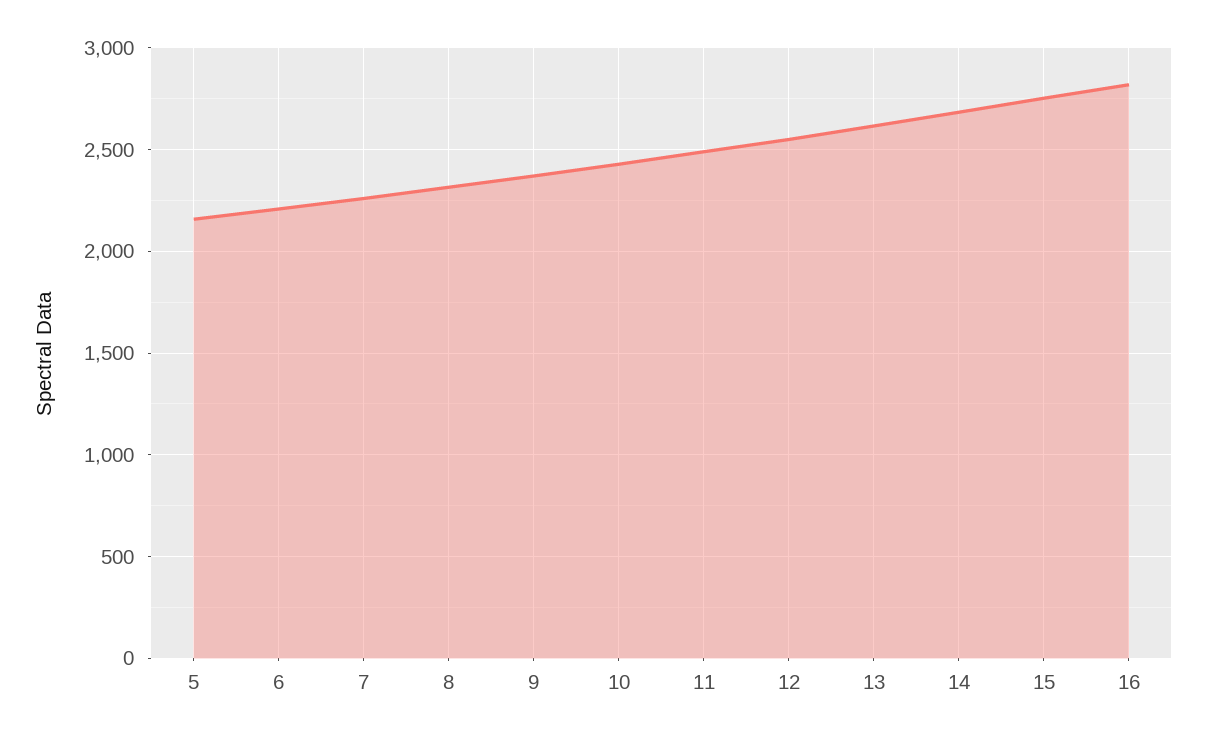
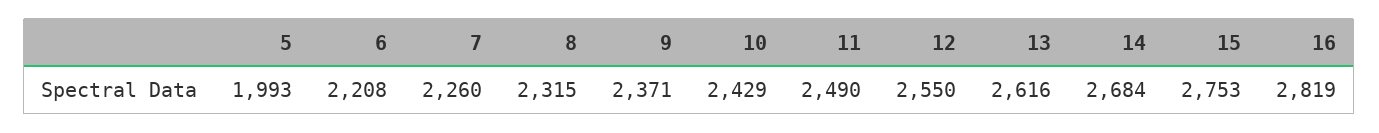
5: 2150 -> 1993

